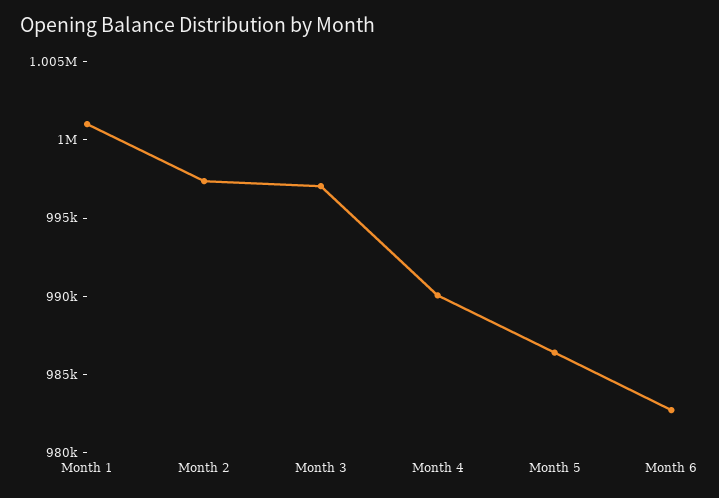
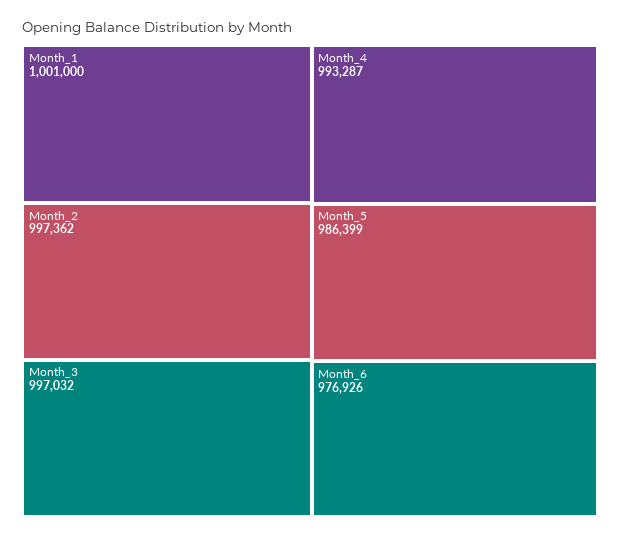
Month 4: 990000 -> 993287
Month 6: 983000 -> 976926

